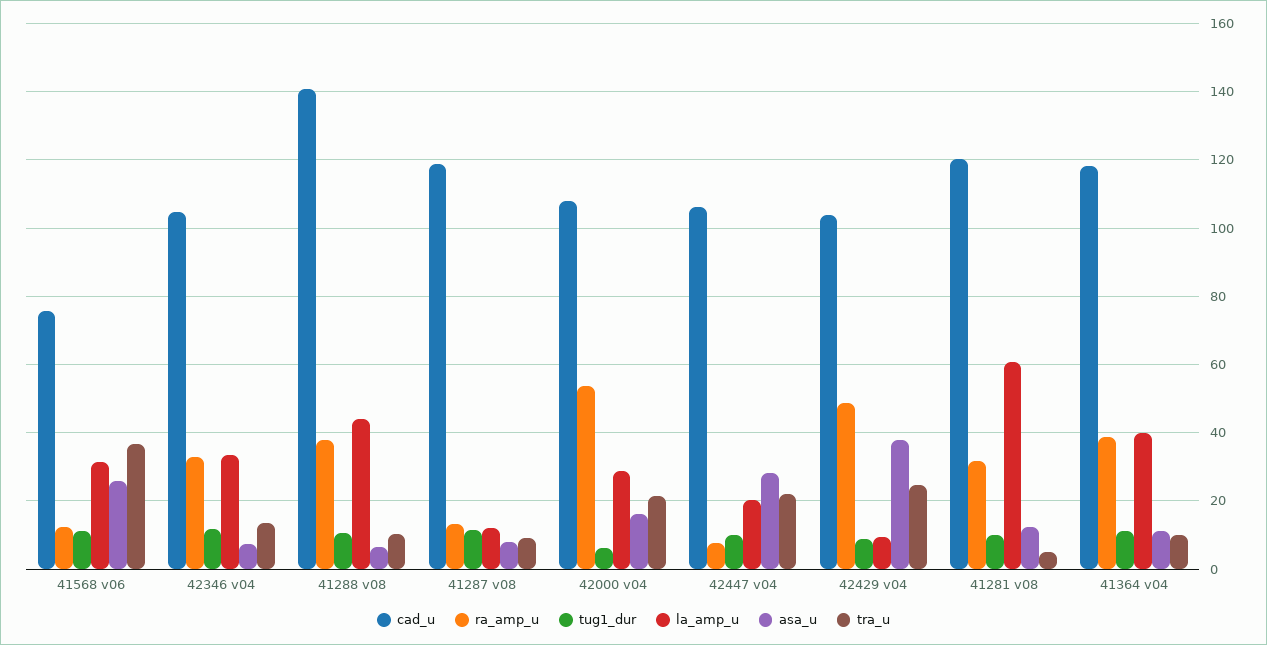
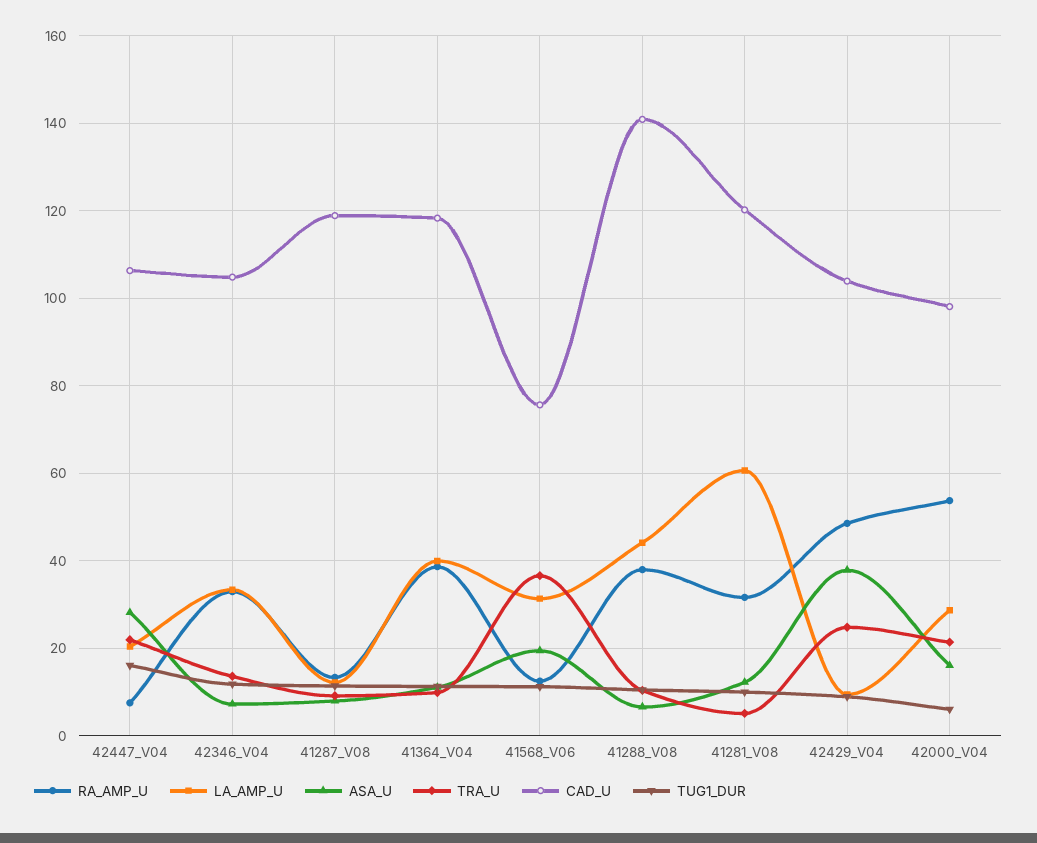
asa_u, 41568 v06: 26 -> 20
cad_u, 42000 v04: 108 -> 98
tug1_dur, 42447 v04: 10 -> 16

